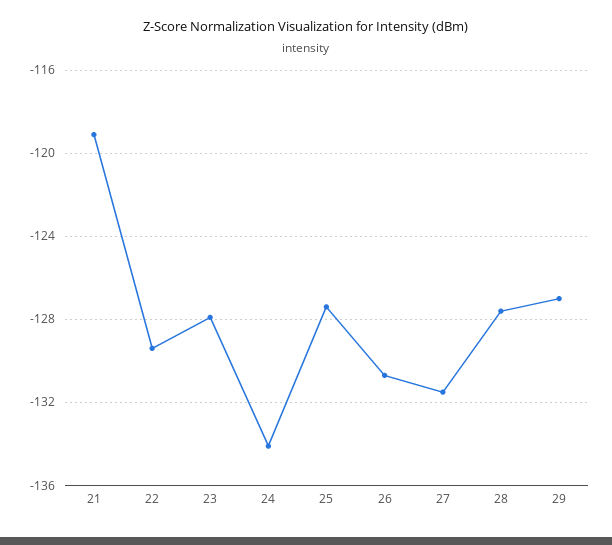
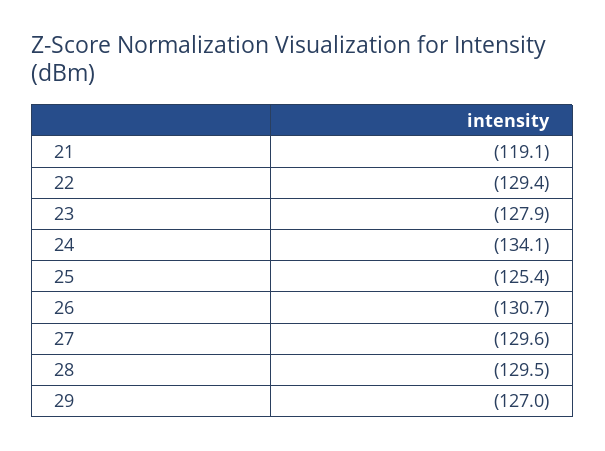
25: -127.5 -> -125.4
27: -131.5 -> -129.6
28: -127.5 -> -129.5

